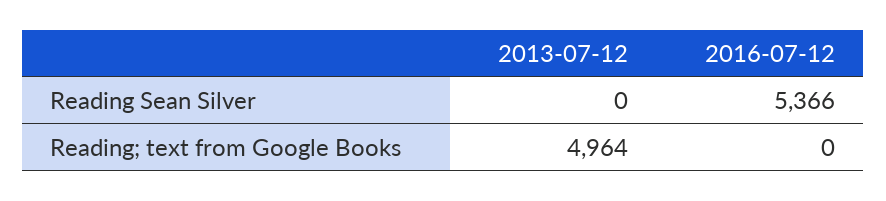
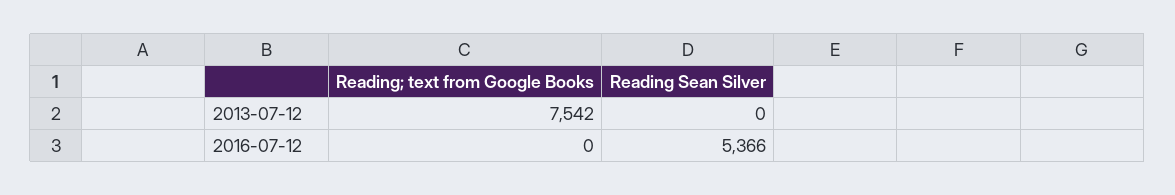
2013-07-12, Reading; text from Google Books: 4964 -> 7542

